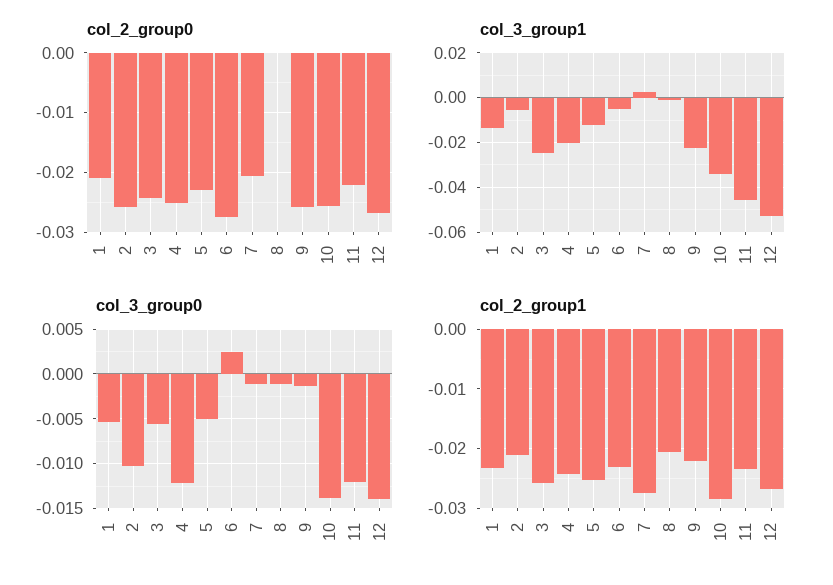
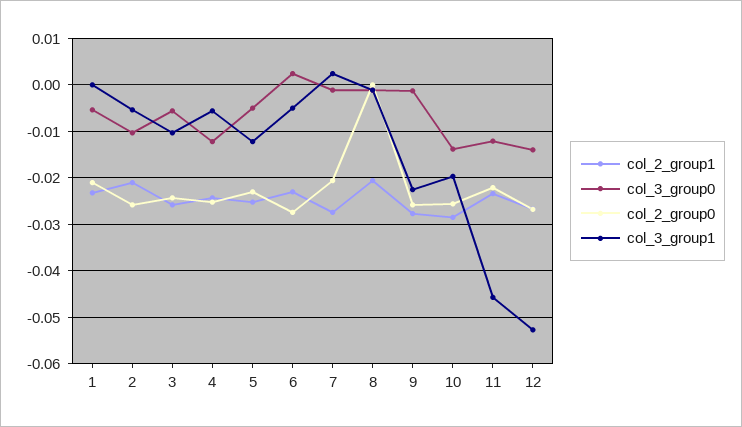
col_3_group1, 1: -0.015 -> 0
col_3_group1, 3: -0.025 -> -0.01
col_3_group1, 4: -0.02 -> -0.006
col_3_group1, 10: -0.035 -> -0.02
col_2_group1, 9: -0.022 -> -0.028

